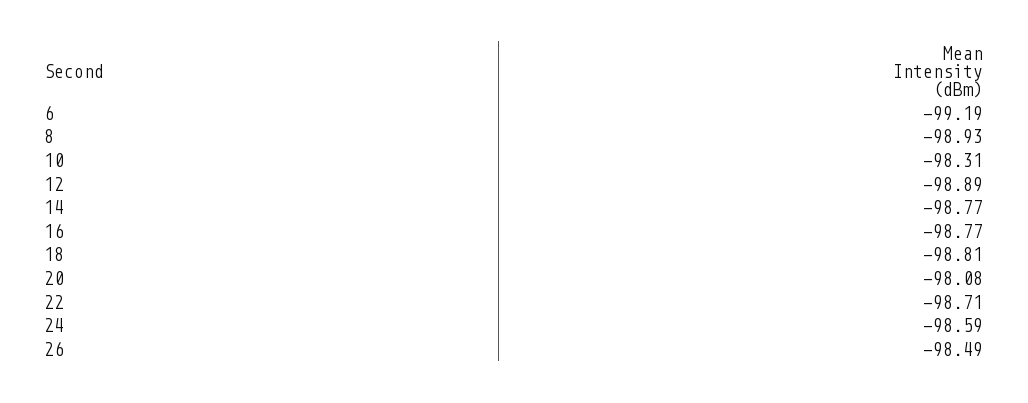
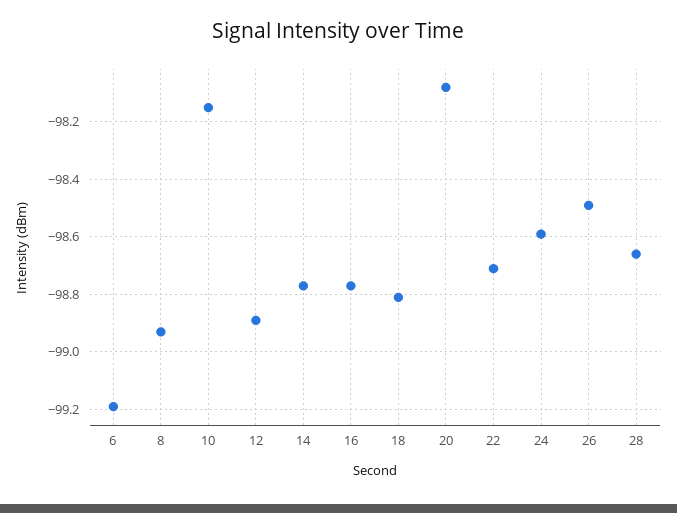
10: -98.31 -> -98.15
28: none -> -98.65

